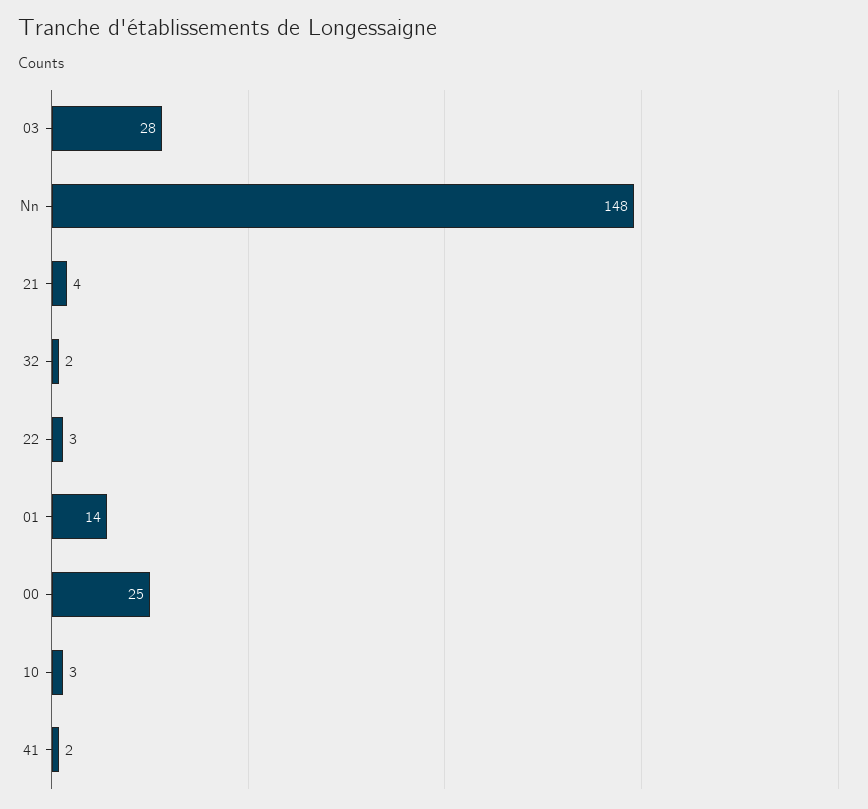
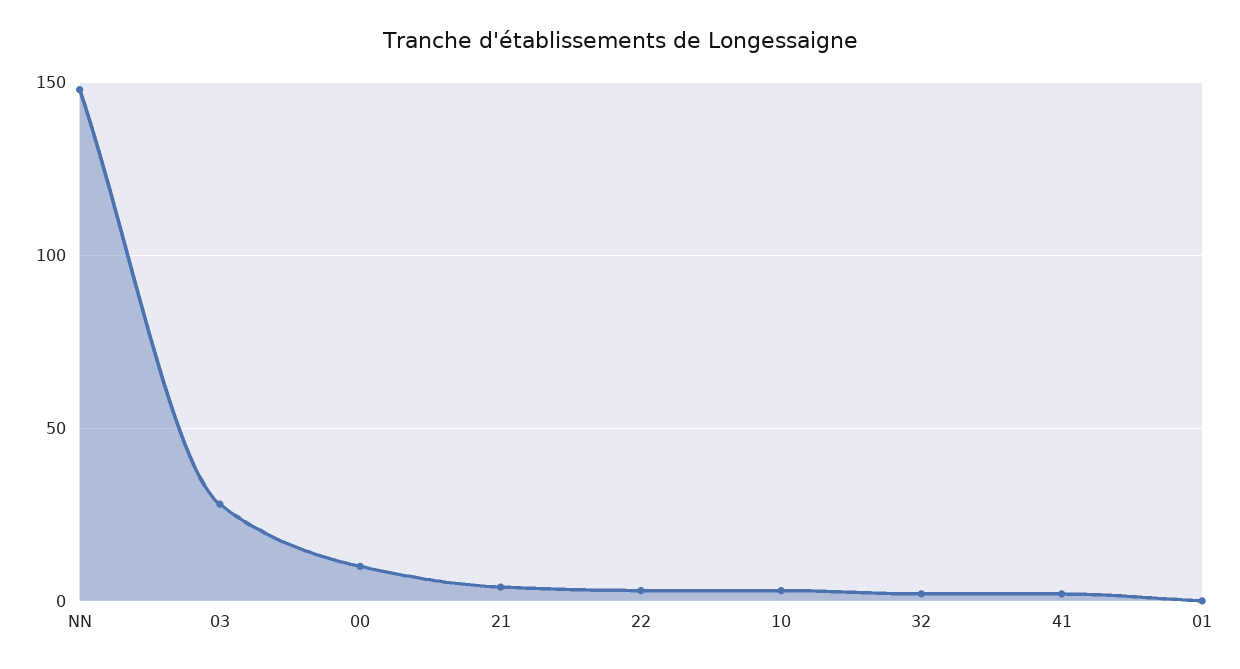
01: 14 -> 0
00: 25 -> 10

